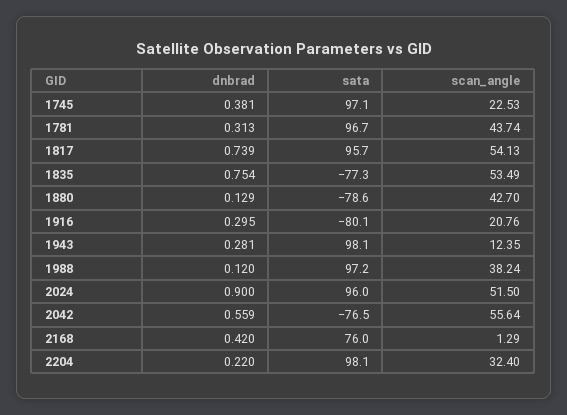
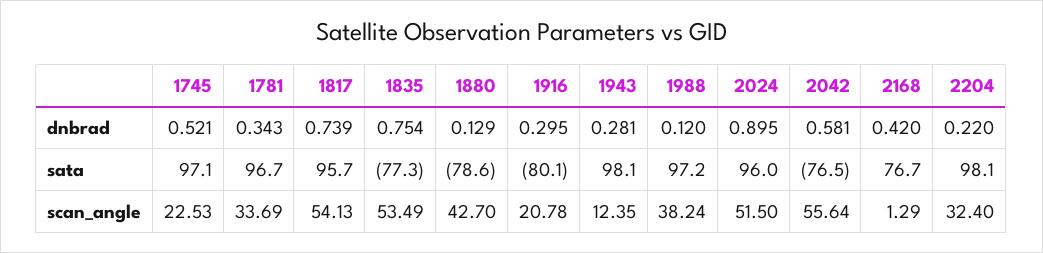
dnbrad, 1745: 0.381 -> 0.521
dnbrad, 1781: 0.313 -> 0.343
scan_angle, 1781: 43.74 -> 33.69
scan_angle, 1916: 20.76 -> 20.78
dnbrad, 2024: 0.9 -> 0.895
dnbrad, 2042: 0.559 -> 0.581
sata, 2168: 76 -> 76.7

